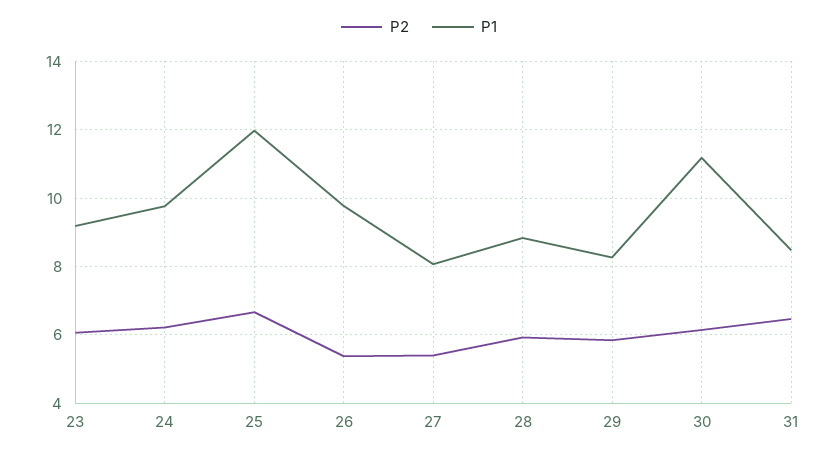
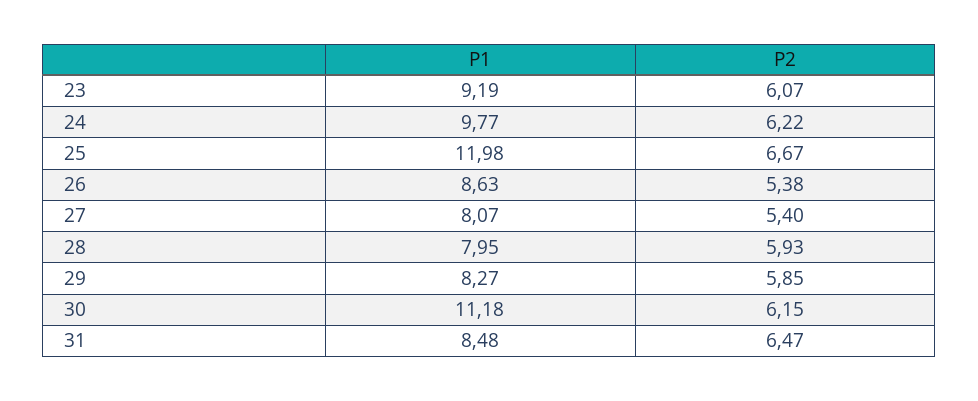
P1, 26: 9.8 -> 8.63
P1, 28: 8.8 -> 7.95

